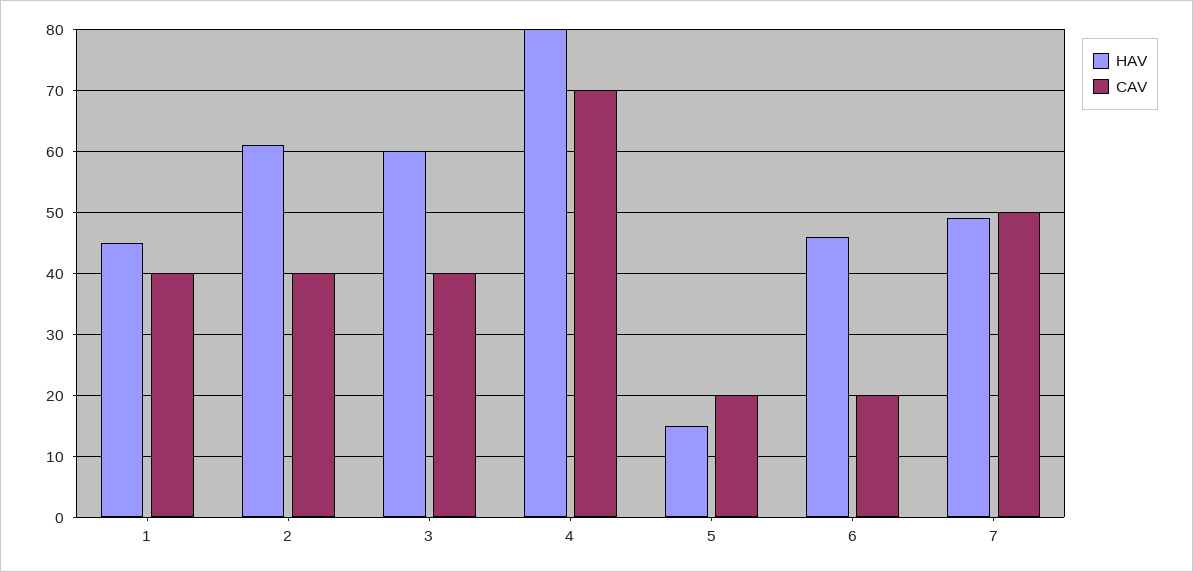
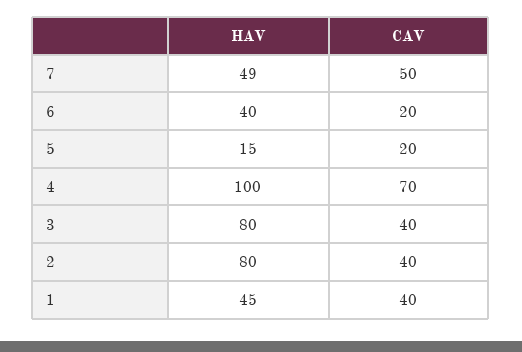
HAV, 2: 61 -> 80
HAV, 3: 60 -> 80
HAV, 4: 80 -> 100
HAV, 6: 46 -> 40

